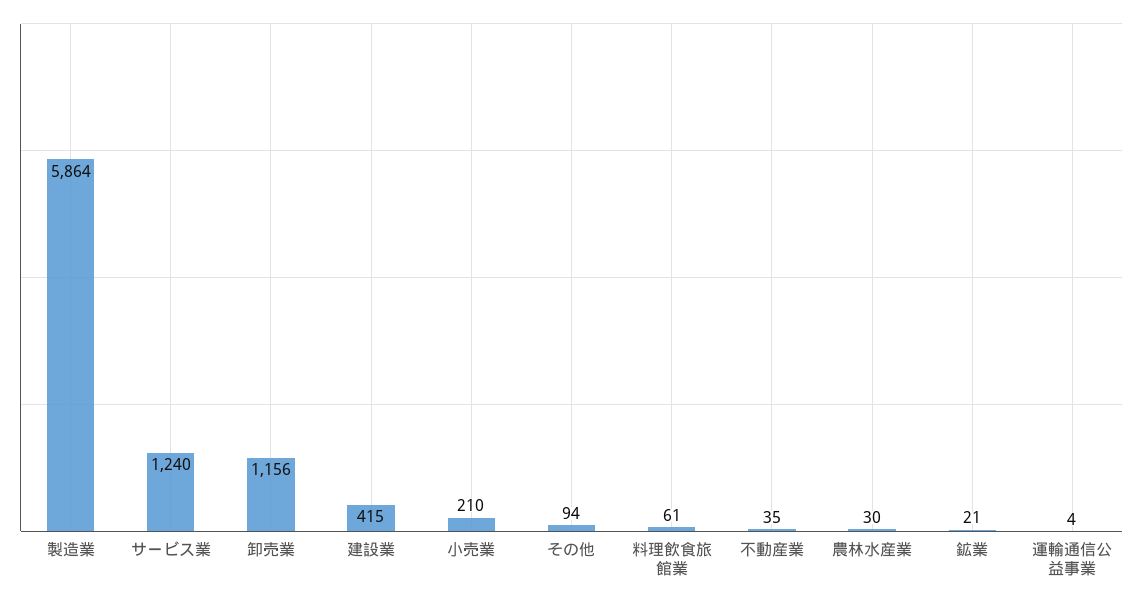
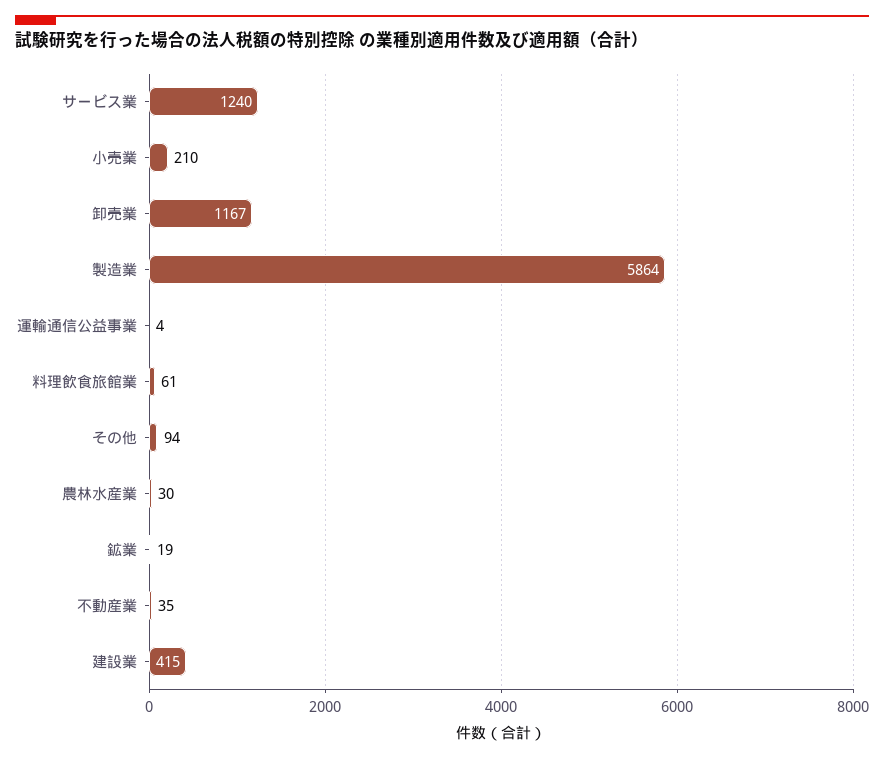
卸売業: 1156 -> 1167
鉱業: 21 -> 19

